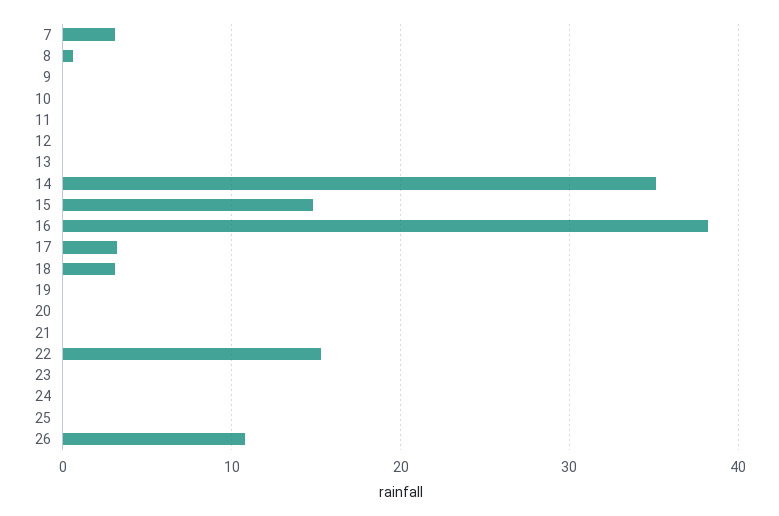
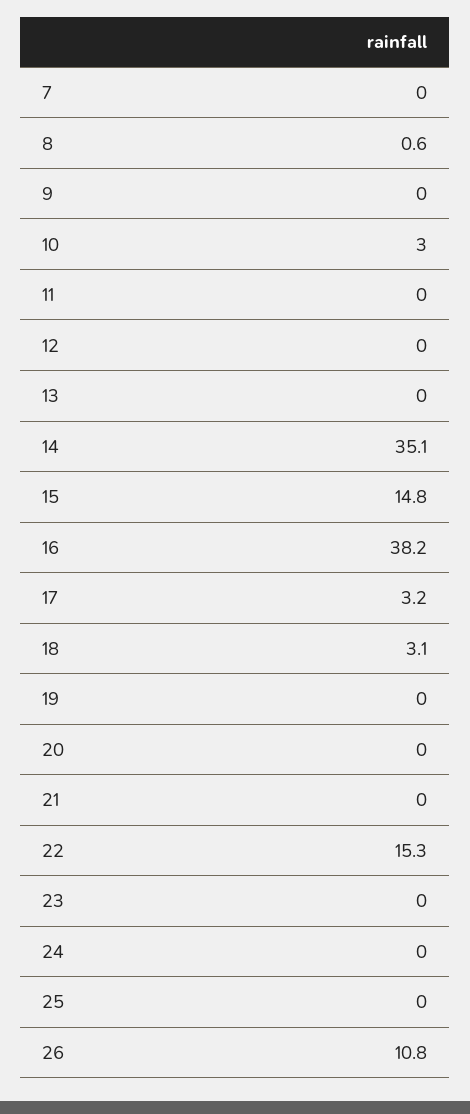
7: 3 -> 0
10: 0 -> 3

